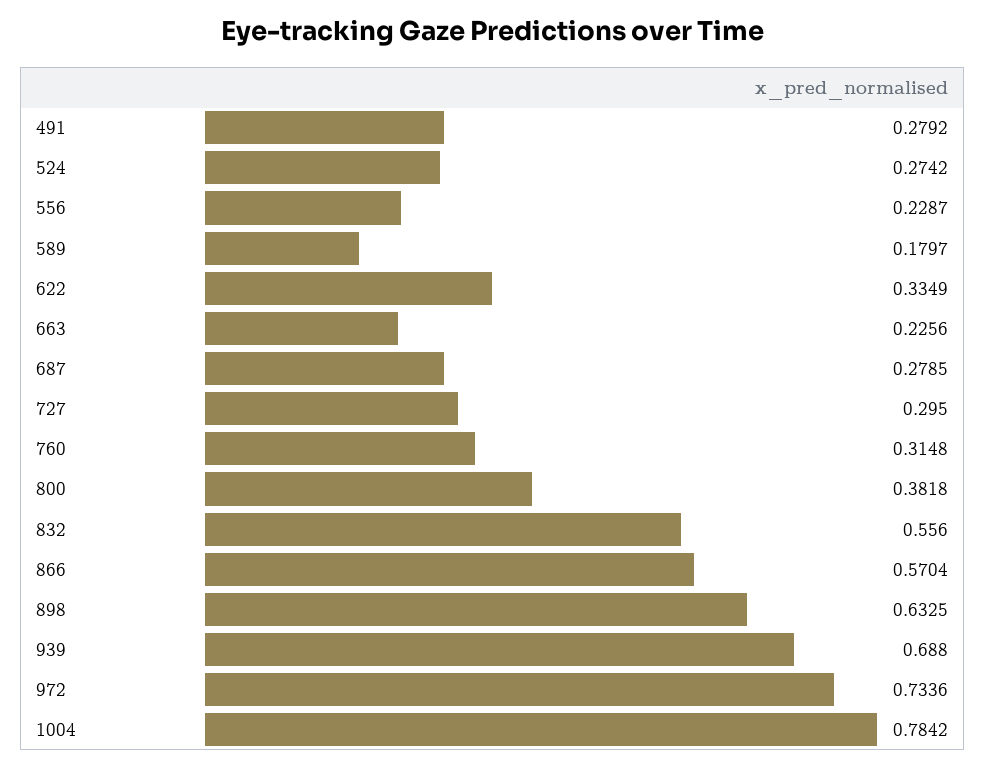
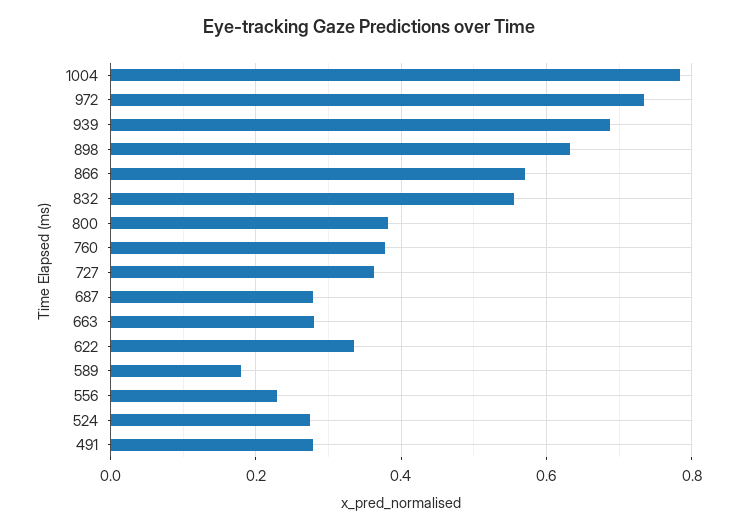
663: 0.2256 -> 0.28
727: 0.295 -> 0.36
760: 0.3148 -> 0.38

